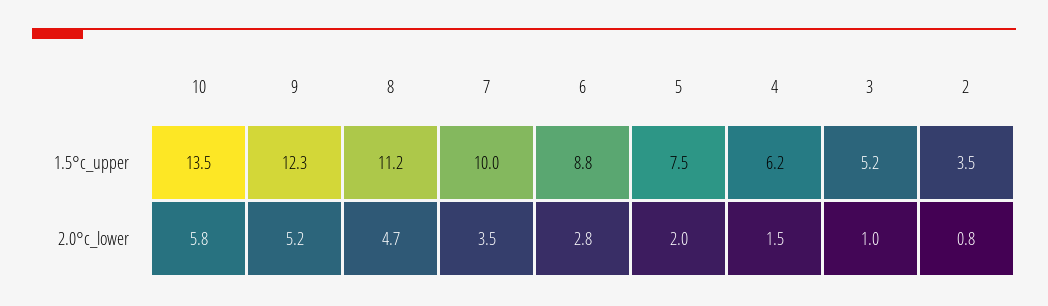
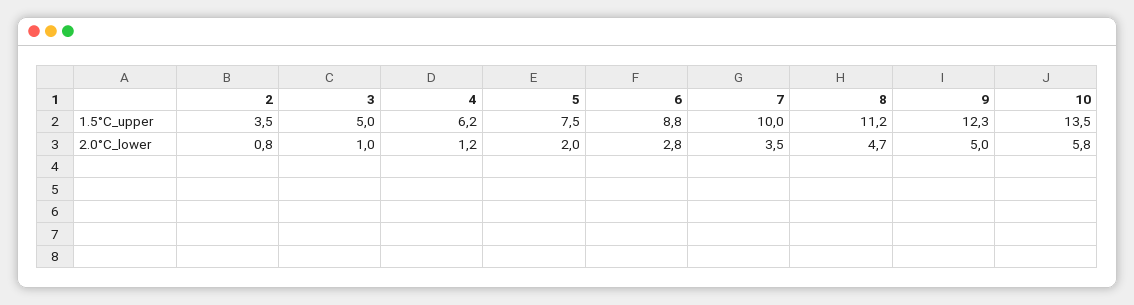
3, 1.5°c_upper: 5.2 -> 5
9, 2.0°c_lower: 5.2 -> 5
4, 2.0°c_lower: 1.5 -> 1.2

